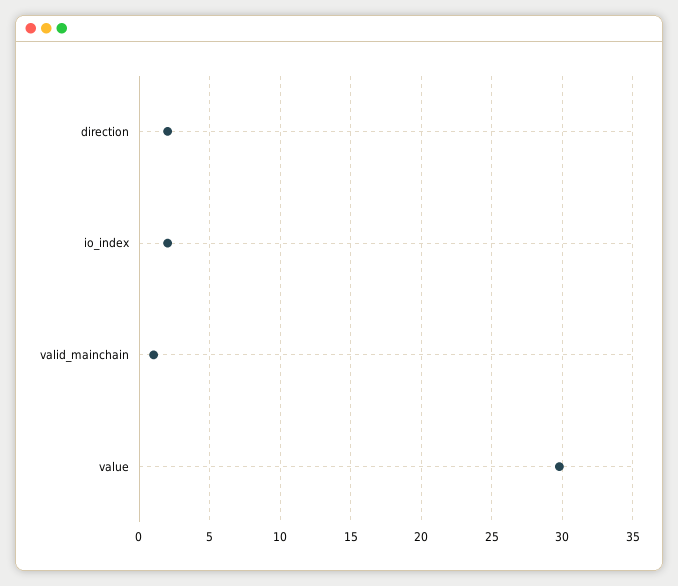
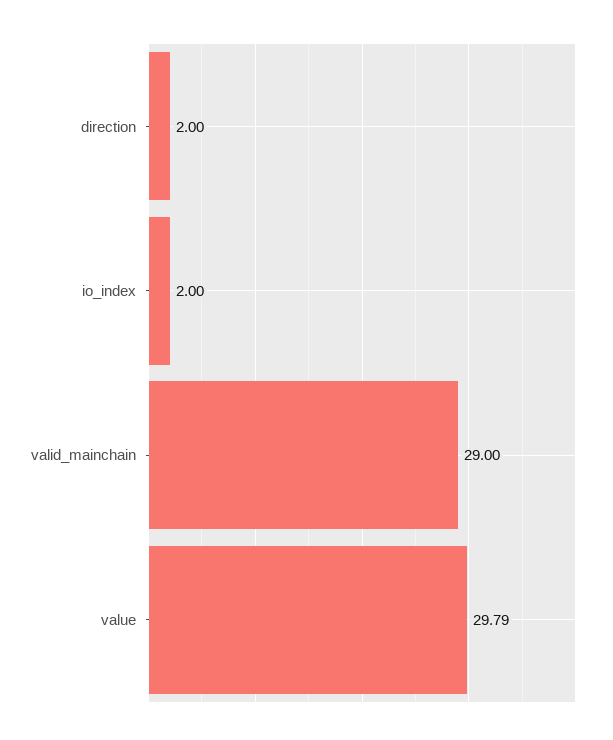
valid_mainchain: 1 -> 29

